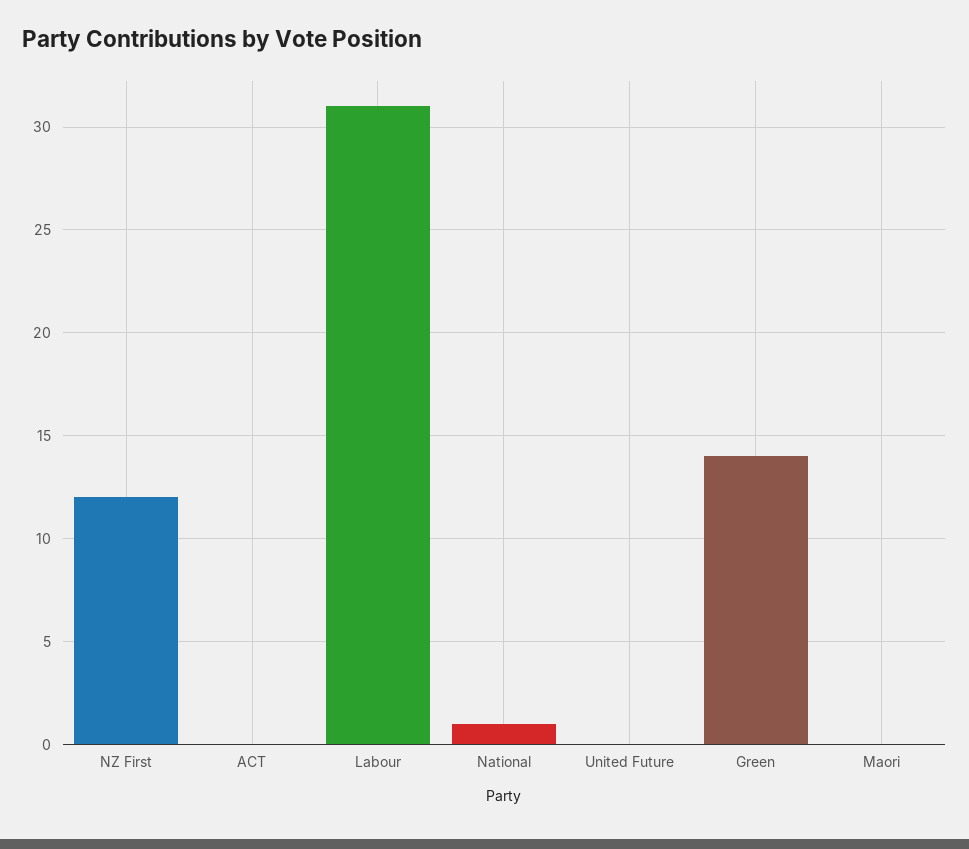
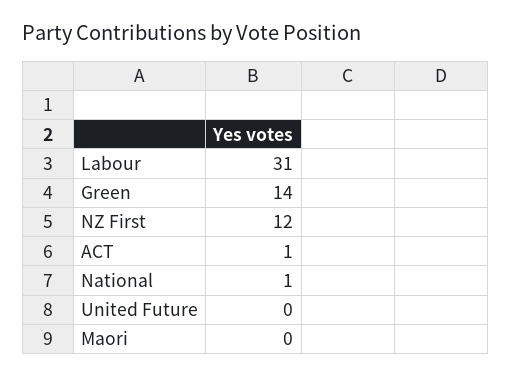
ACT: 0 -> 1

